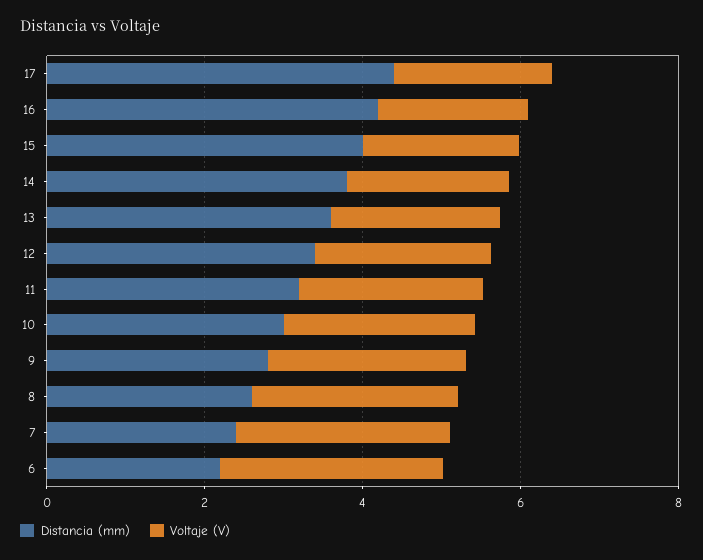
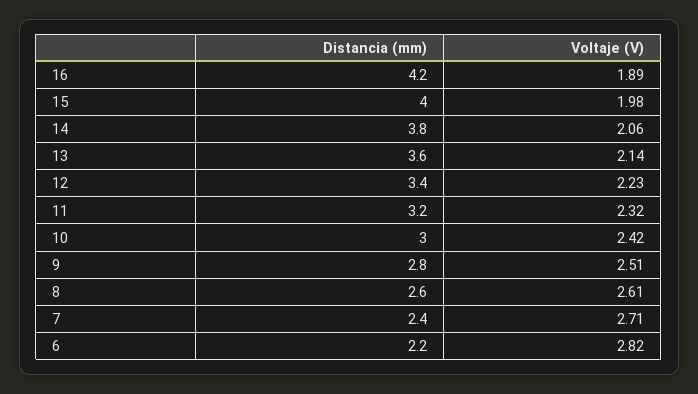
Distancia (mm), 17: 4.5 -> none
Voltaje (V), 17: 2 -> none

